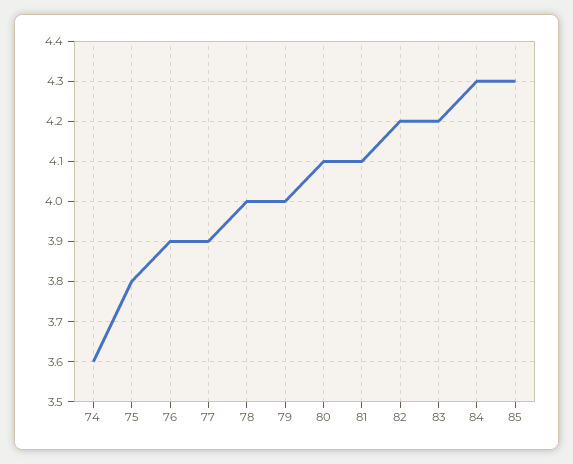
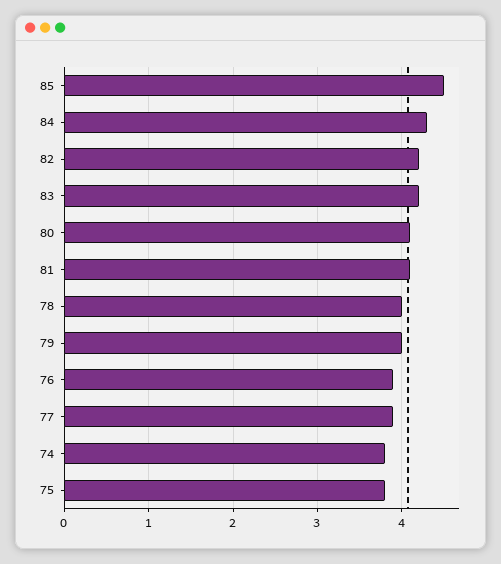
74: 3.6 -> 3.8
85: 4.3 -> 4.5

